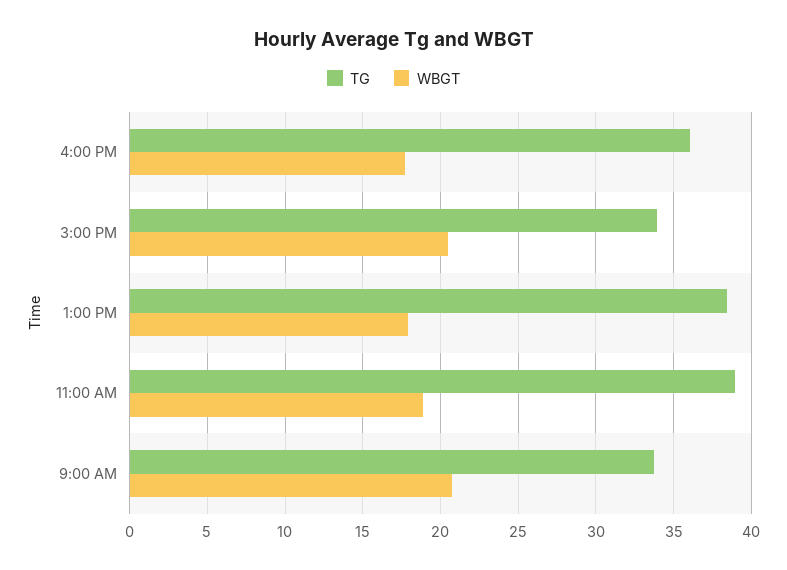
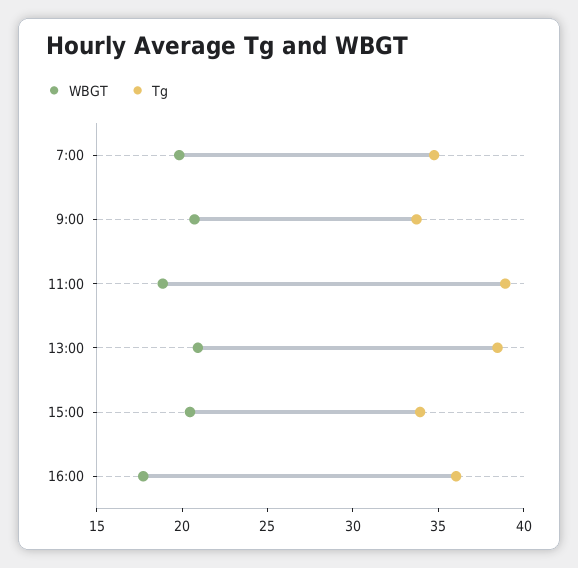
WBGT, 1:00 PM: 18 -> 21
WBGT, 7:00: none -> 20
TG, 7:00: none -> 35

